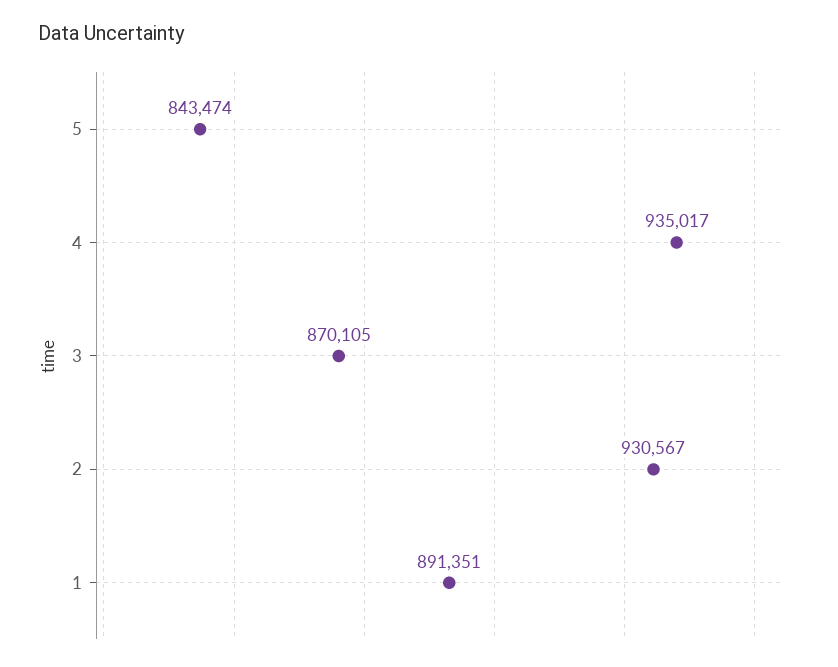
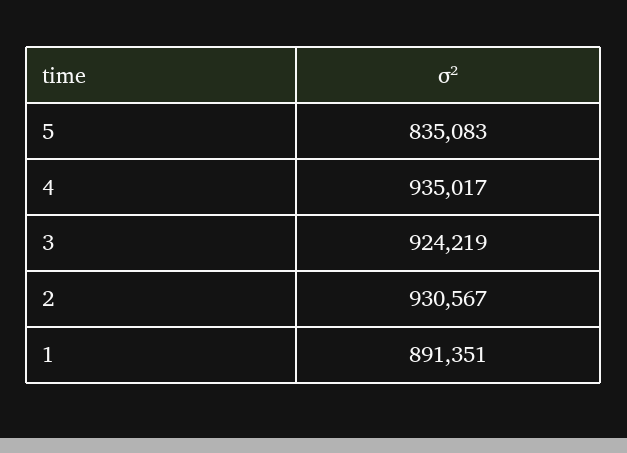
5: 843474 -> 835083
3: 870105 -> 924219

